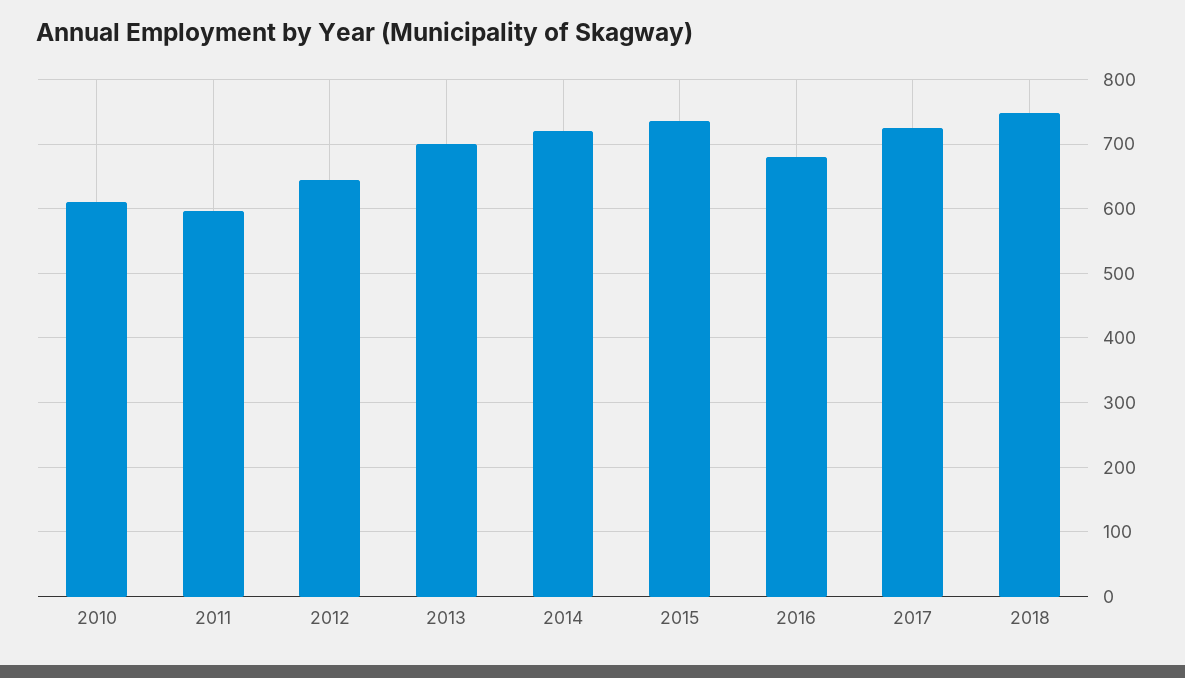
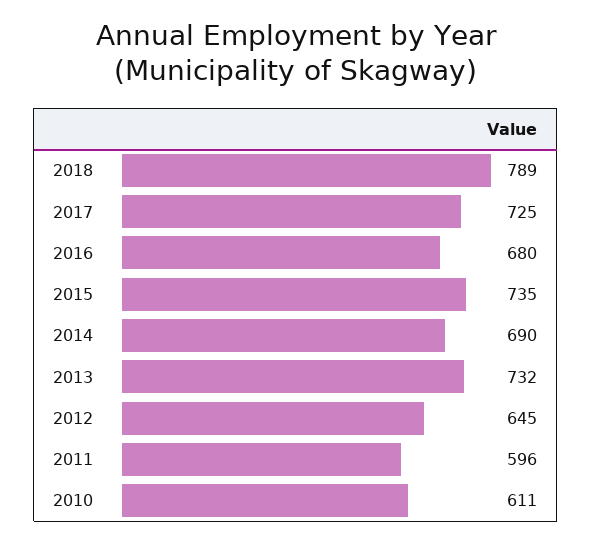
2013: 700 -> 732
2014: 720 -> 690
2018: 750 -> 789

